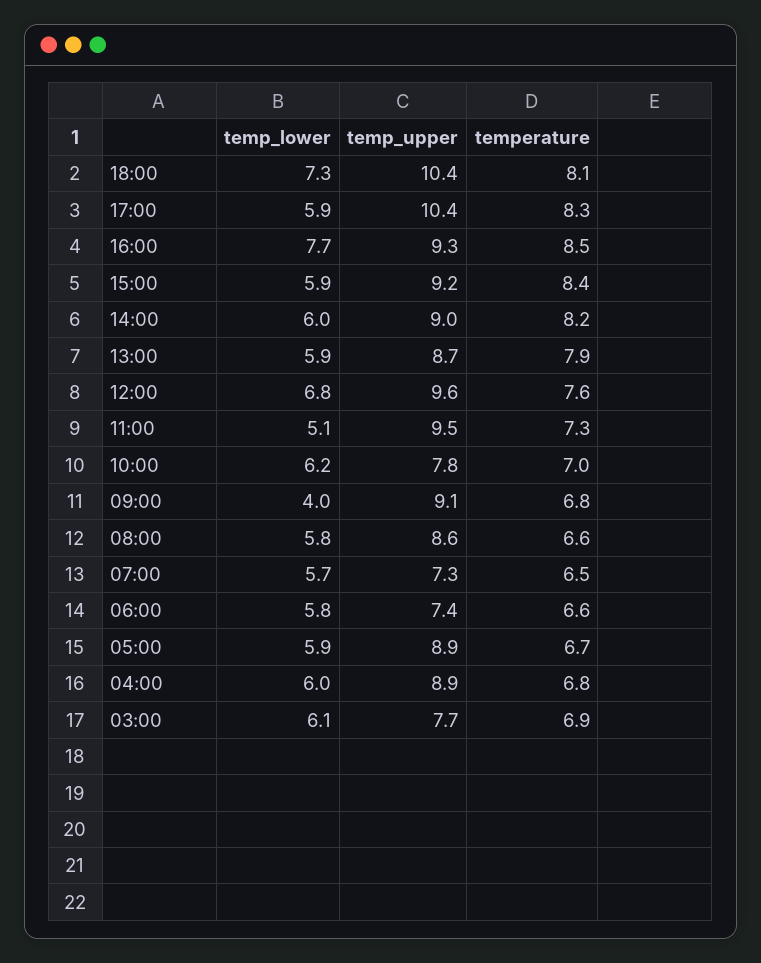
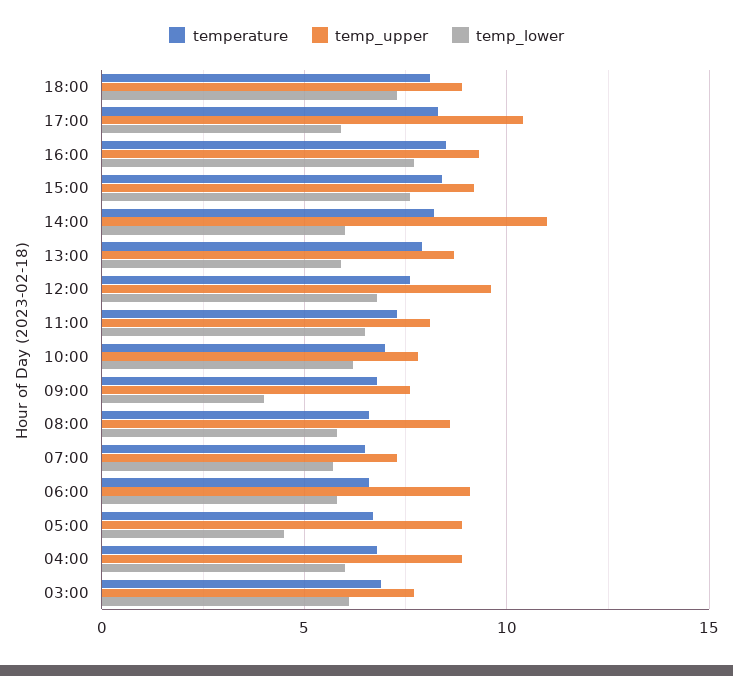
temp_upper, 18:00: 10.4 -> 9
temp_lower, 15:00: 5.9 -> 7.5
temp_upper, 14:00: 9 -> 11
temp_lower, 11:00: 5.1 -> 6.5
temp_upper, 11:00: 9.5 -> 8
temp_upper, 09:00: 9.1 -> 7.5
temp_upper, 06:00: 7.4 -> 9
temp_lower, 05:00: 5.9 -> 4.5

